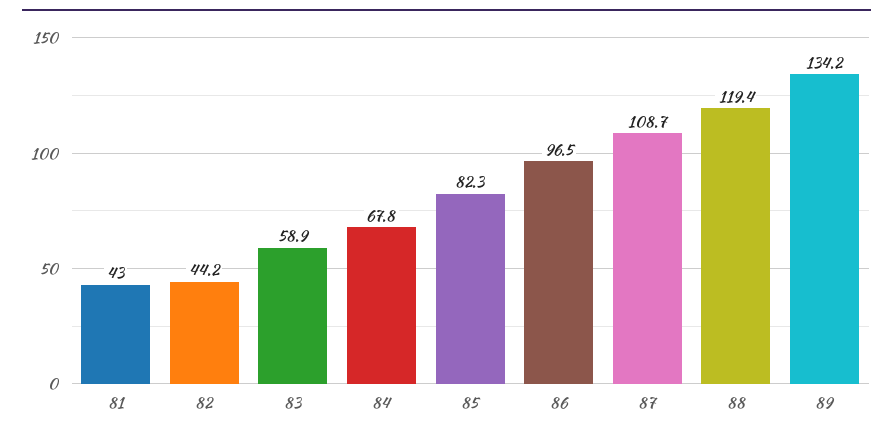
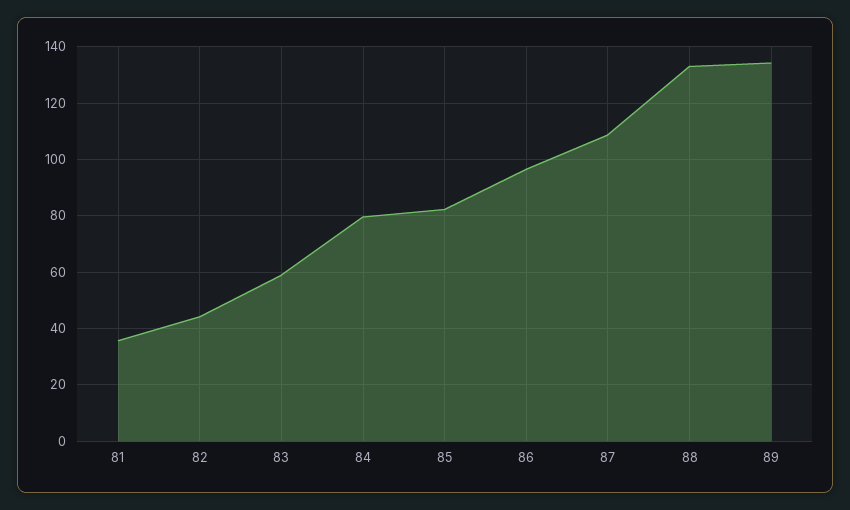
81: 43 -> 35
84: 67.8 -> 80
88: 119.4 -> 132.5

